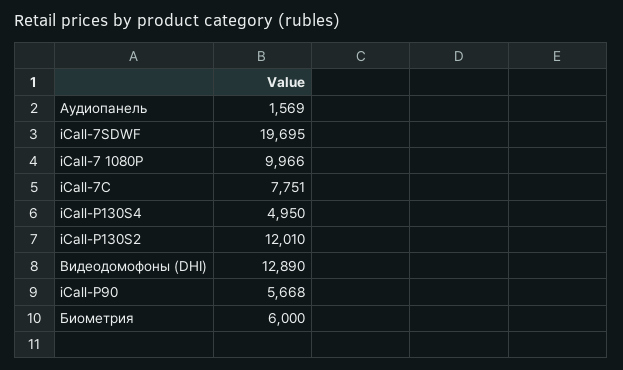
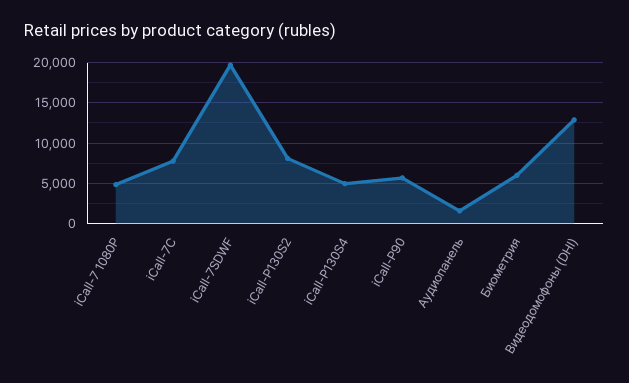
iCall-7 1080P: 9966 -> 5000
iCall-P130S2: 12010 -> 8000

